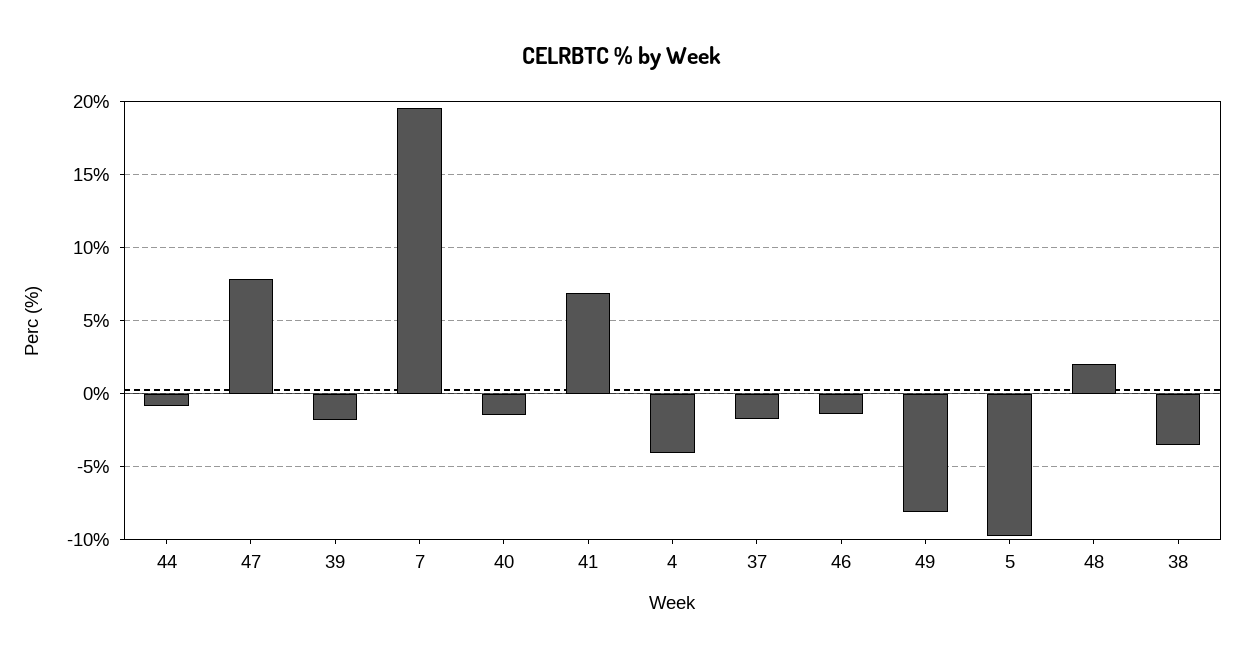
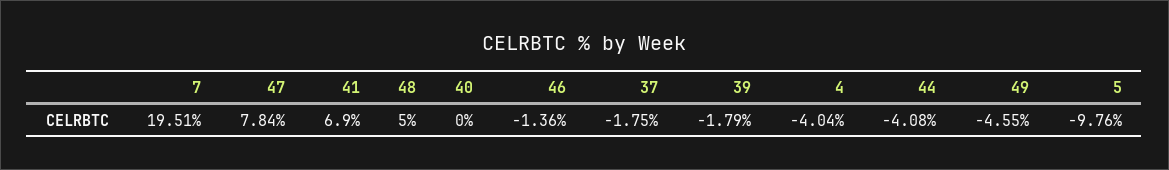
44: -1 -> -4.08
40: -1.5 -> 0
49: -8 -> -4.55
48: 2 -> 5
38: -3.5 -> none

